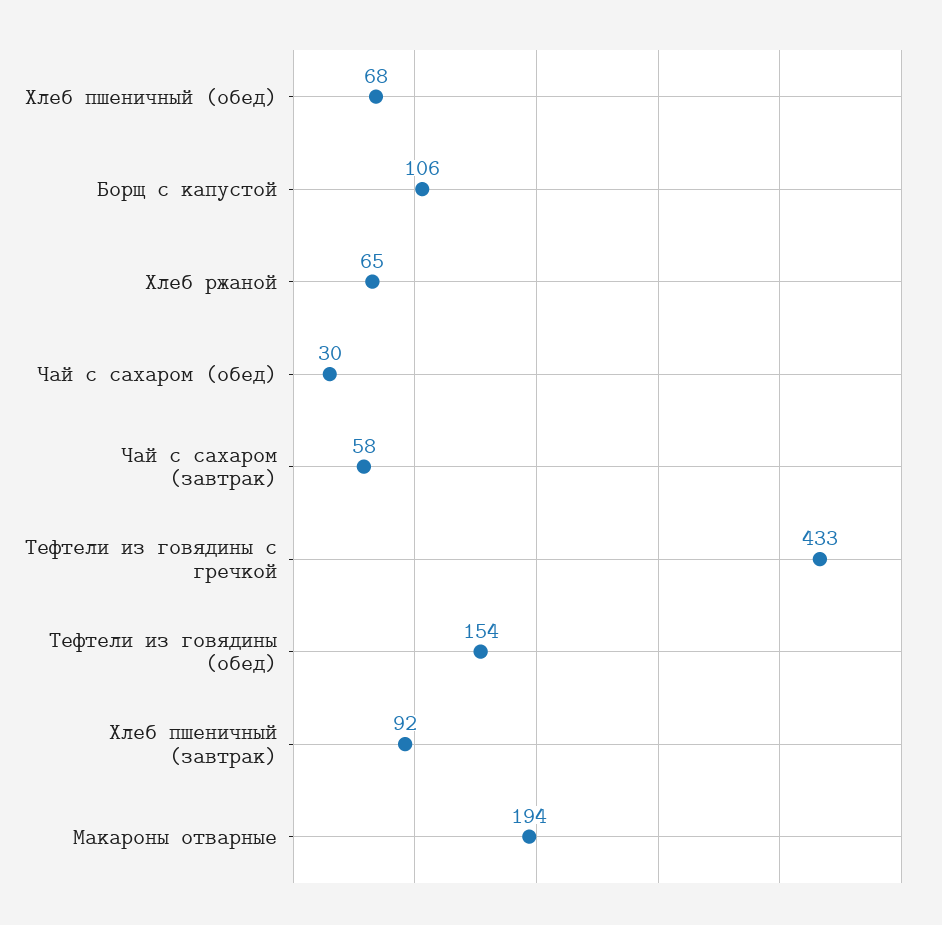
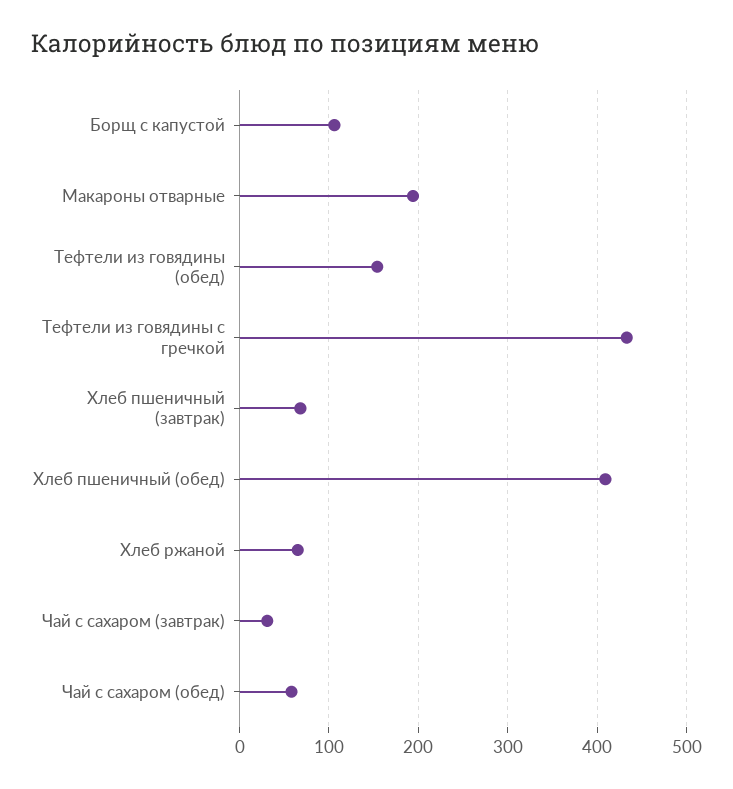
Хлеб пшеничный (обед): 68 -> 410
Чай с сахаром (обед): 30 -> 60
Чай с сахаром (завтрак): 58 -> 30
Хлеб пшеничный (завтрак): 92 -> 70

